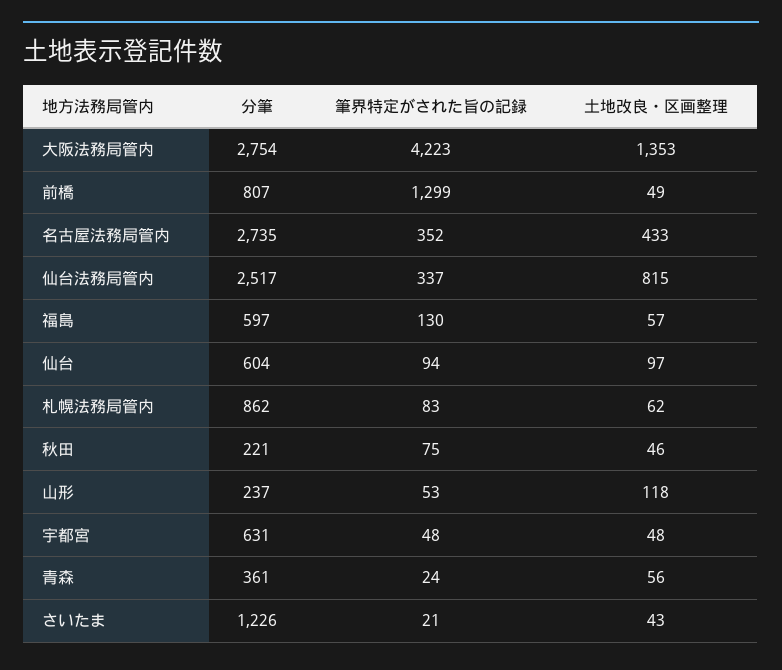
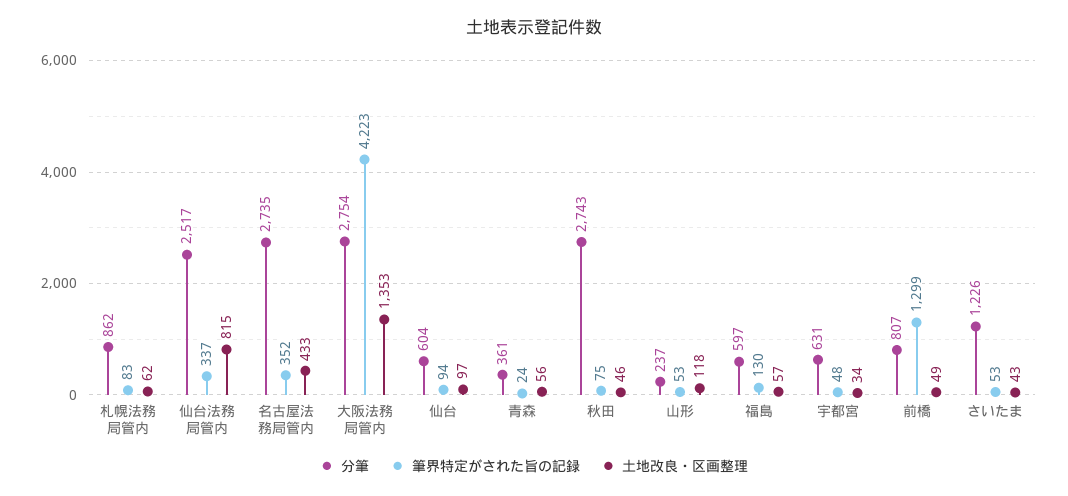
分筆, 秋田: 221 -> 2743
土地改良・区画整理, 宇都宮: 48 -> 34
筆界特定がされた旨の記録, さいたま: 21 -> 53

